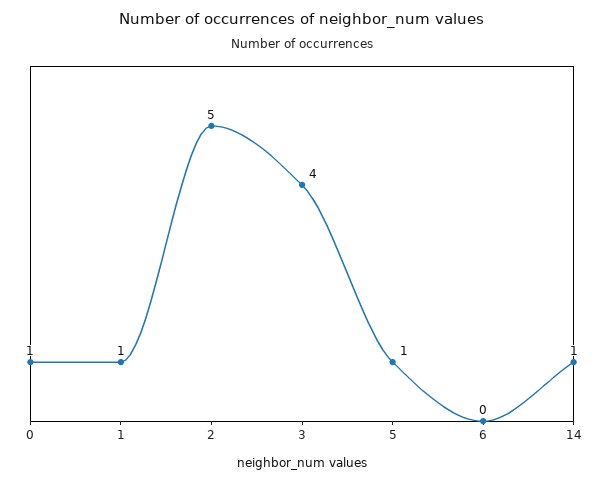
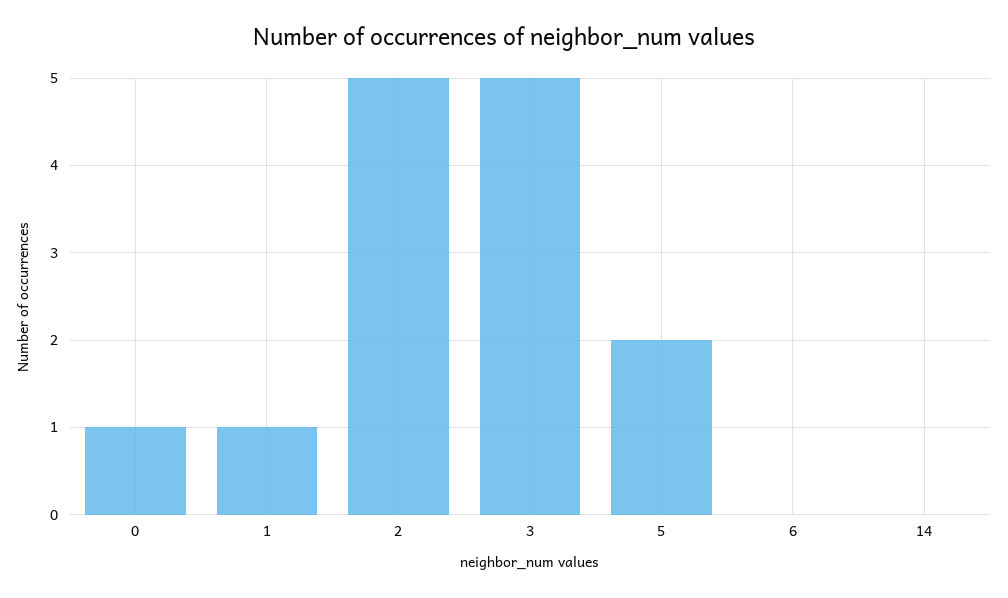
3: 4 -> 5
5: 1 -> 2
14: 1 -> 0

